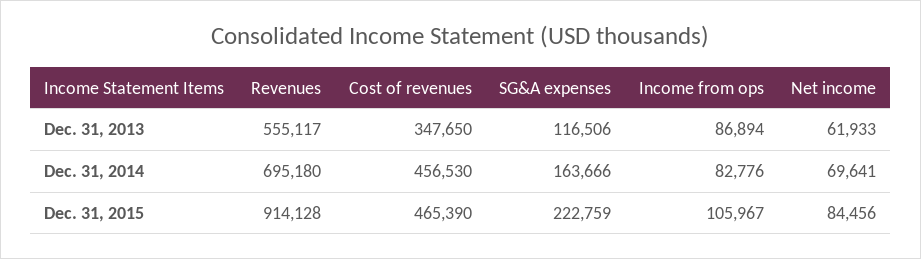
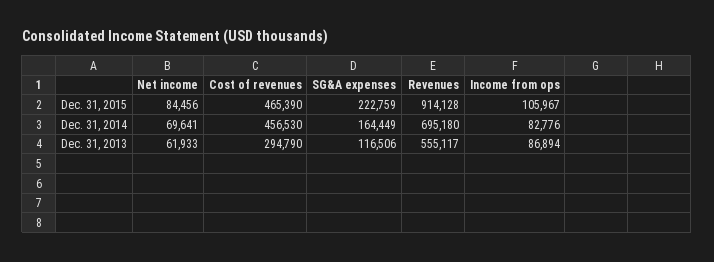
Cost of revenues, Dec. 31, 2013: 347650 -> 294790
SG&A expenses, Dec. 31, 2014: 163666 -> 164449

